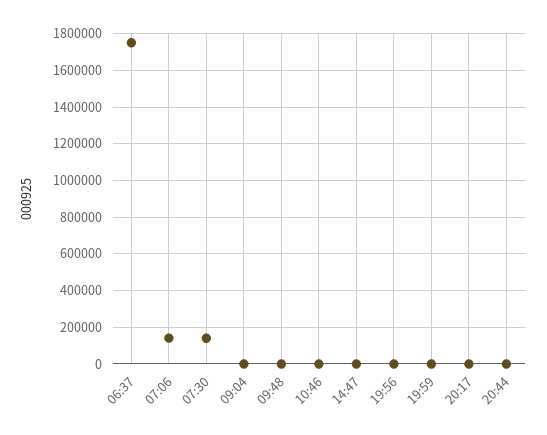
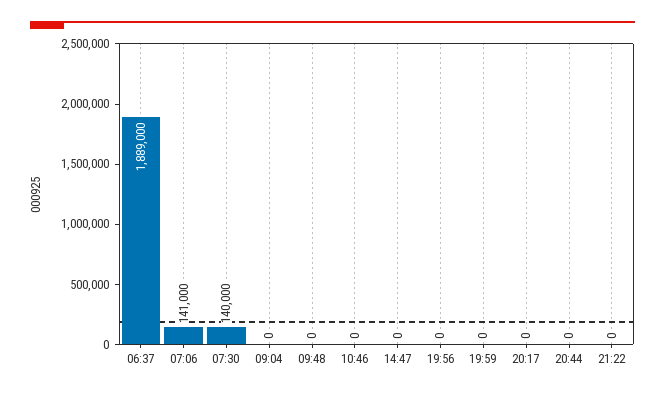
06:37: 1750000 -> 1889000
21:22: none -> 0

